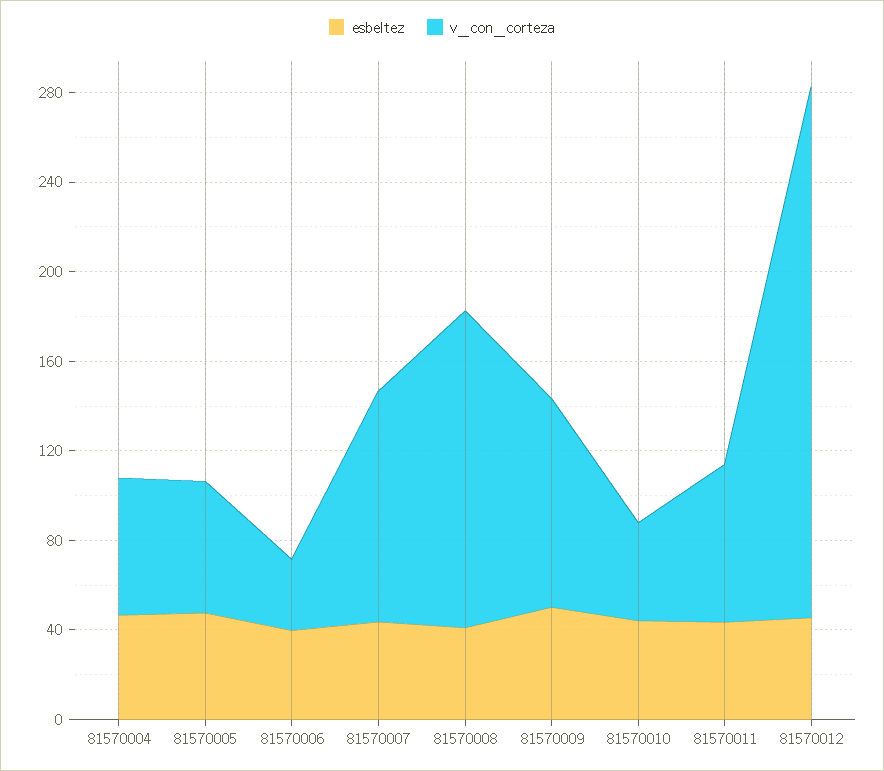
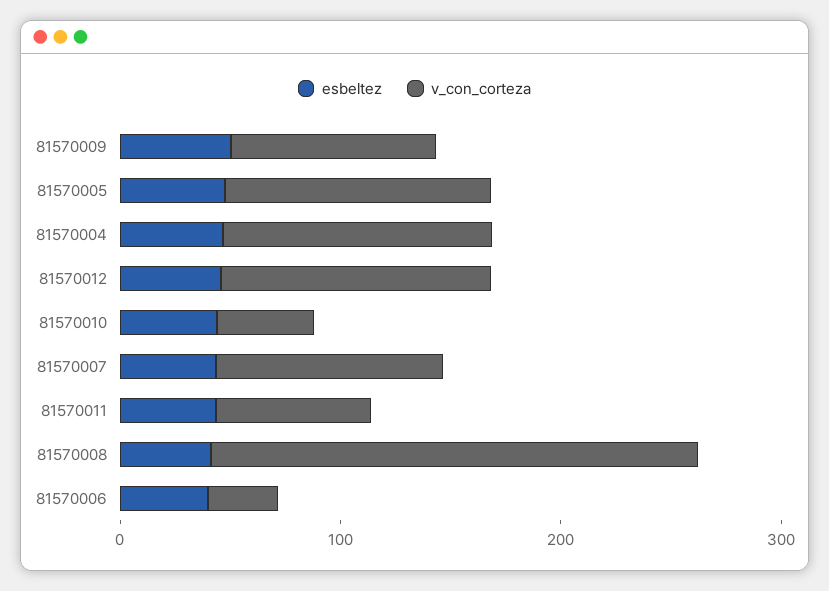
v_con_corteza, 81570004: 60 -> 120
v_con_corteza, 81570005: 60 -> 120
v_con_corteza, 81570008: 140 -> 220
v_con_corteza, 81570012: 240 -> 120

